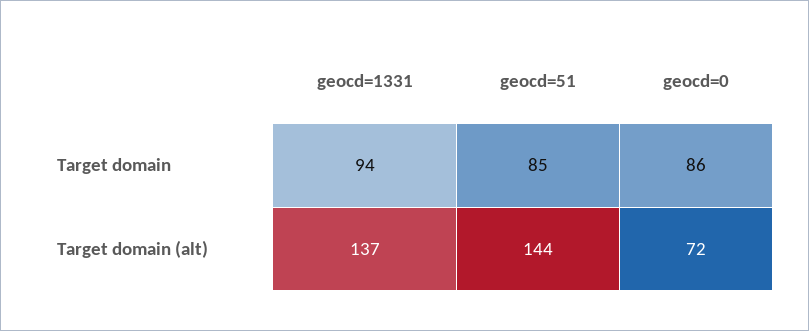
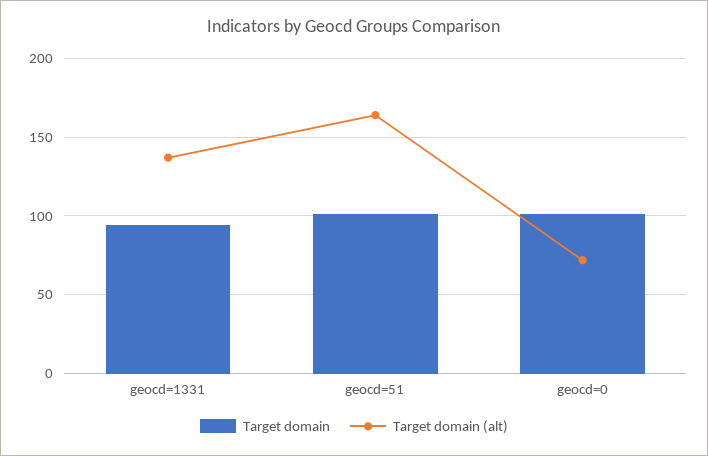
Target domain, geocd=51: 85 -> 100
Target domain, geocd=0: 86 -> 100
Target domain (alt), geocd=51: 144 -> 165

